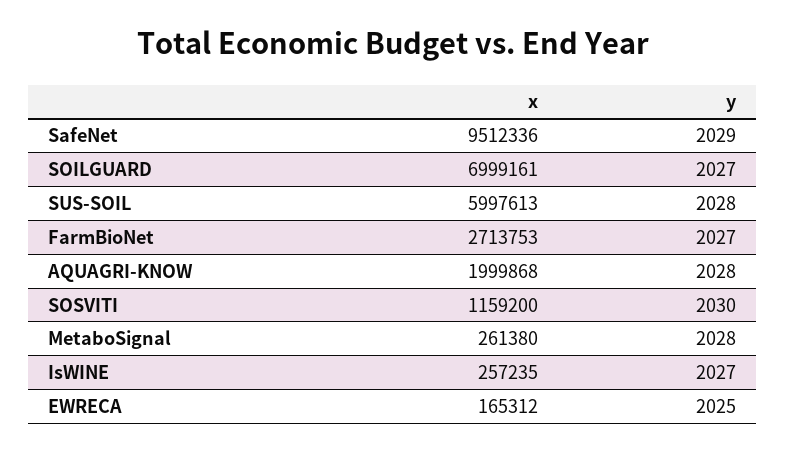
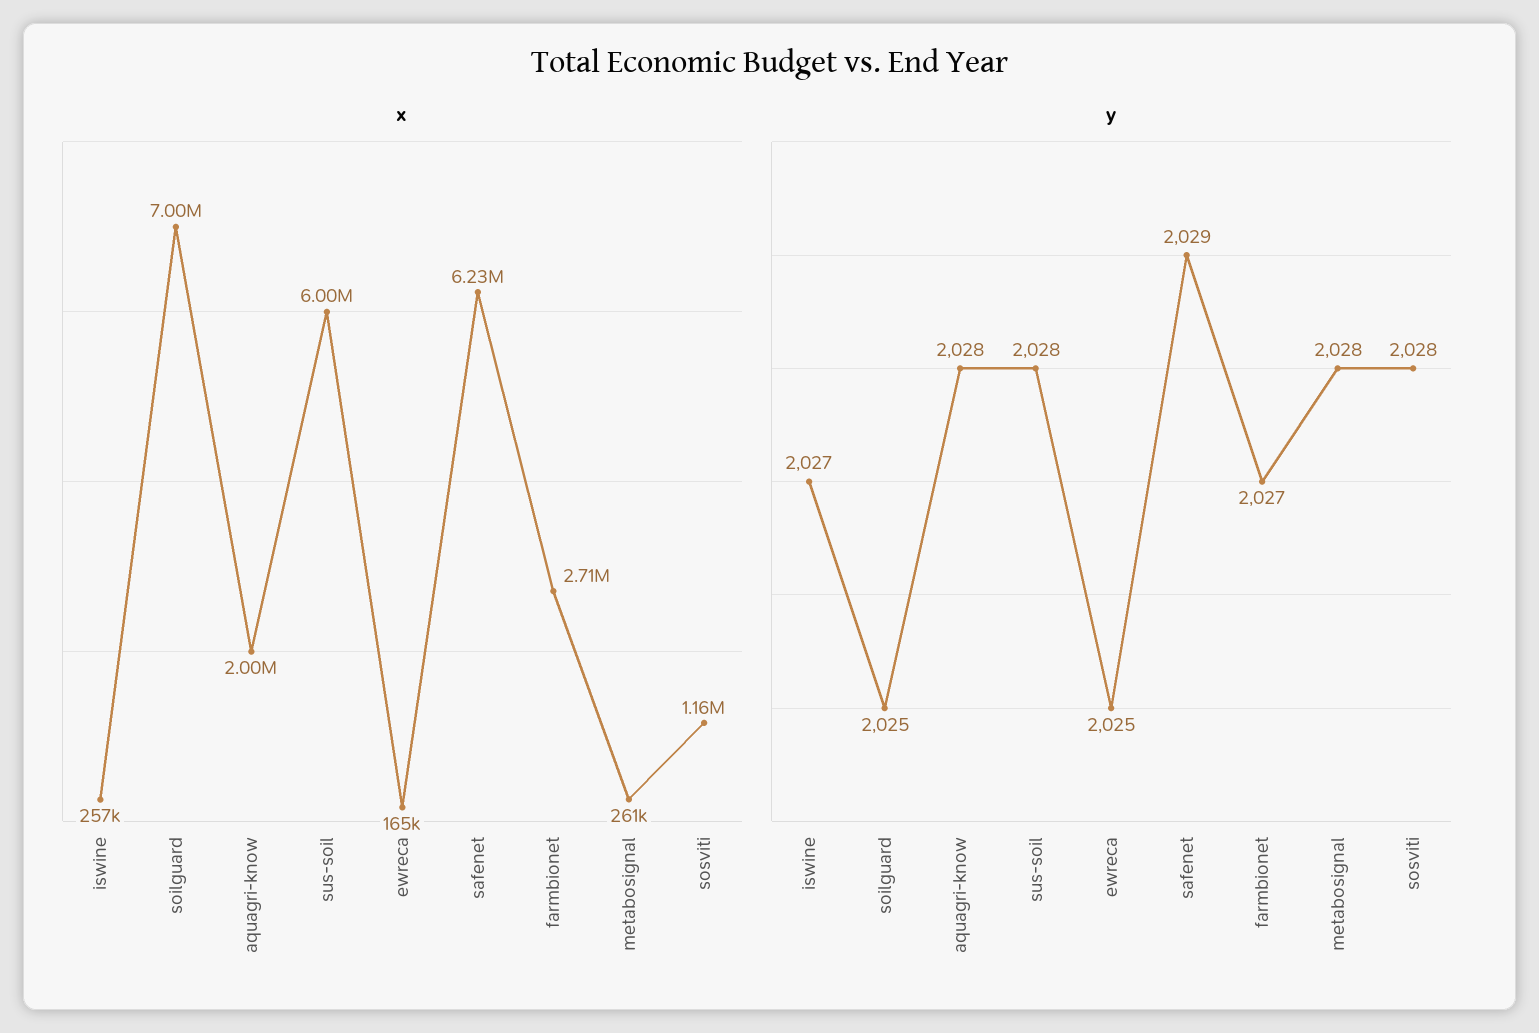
x, SafeNet: 9512336 -> 6230000
y, SOILGUARD: 2027 -> 2025
y, SOSVITI: 2030 -> 2028

